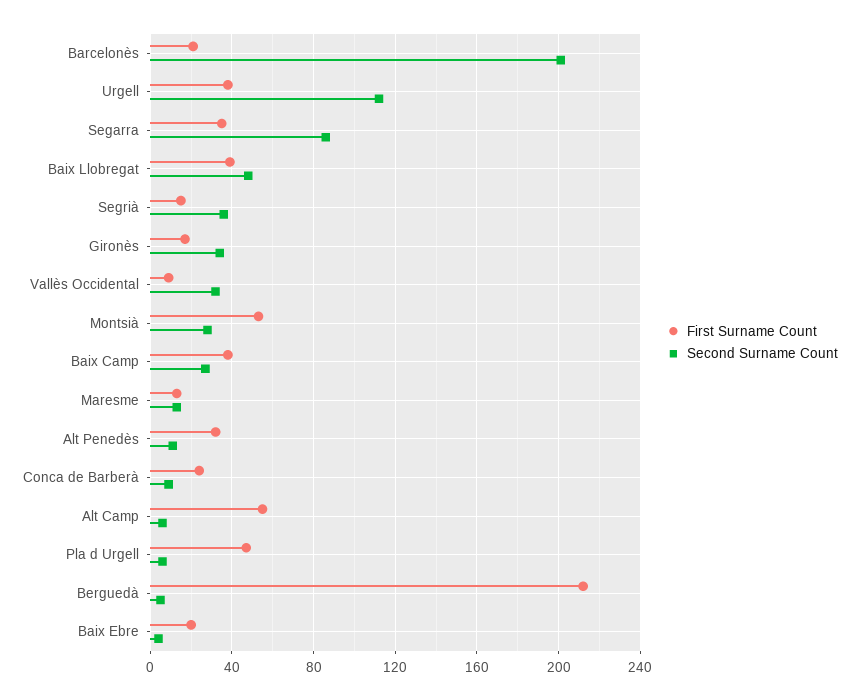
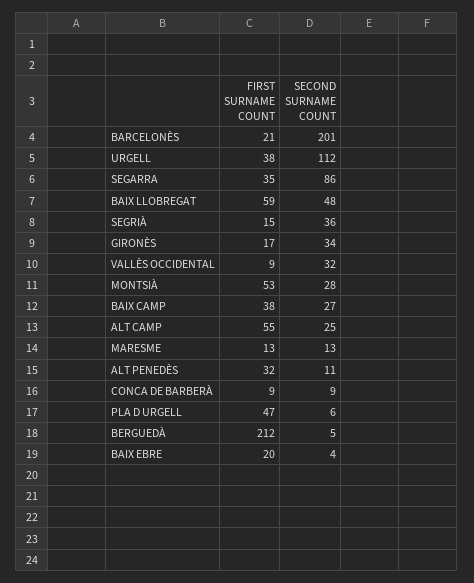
First Surname Count, Baix Llobregat: 40 -> 59
First Surname Count, Conca de Barberà: 25 -> 9
Second Surname Count, Alt Camp: 5 -> 25

